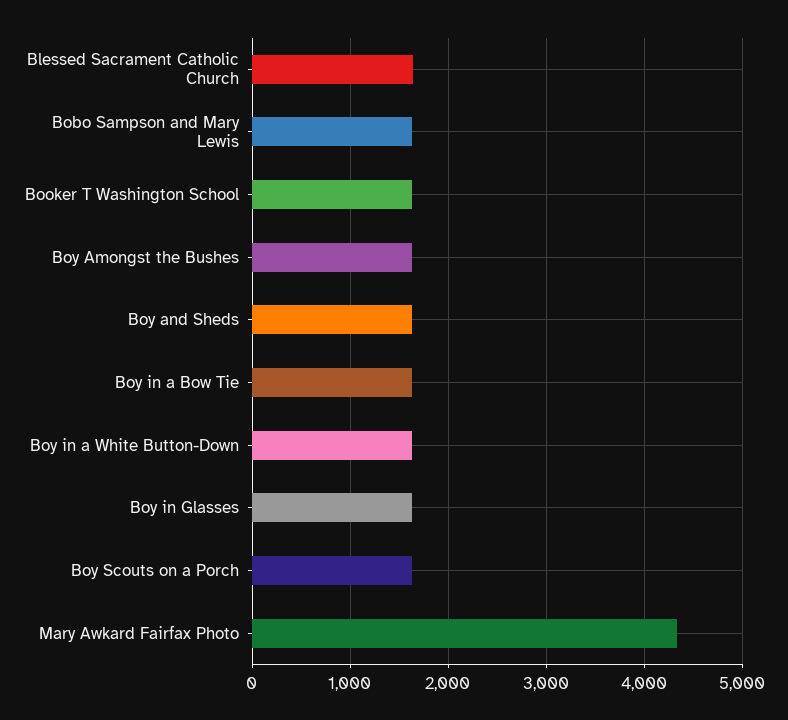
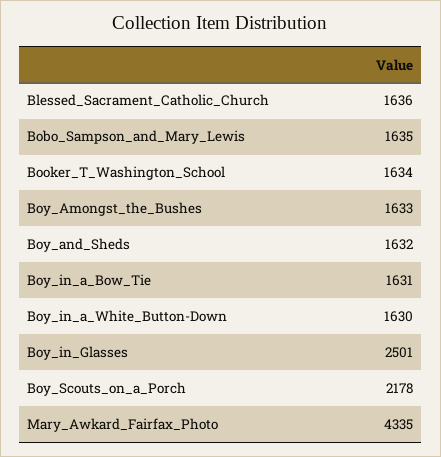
Boy in Glasses: 1600 -> 2501
Boy Scouts on a Porch: 1600 -> 2178

